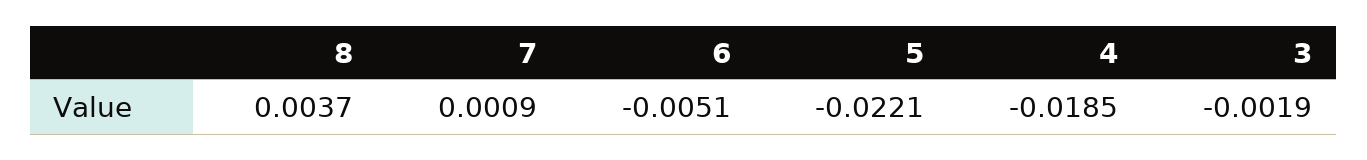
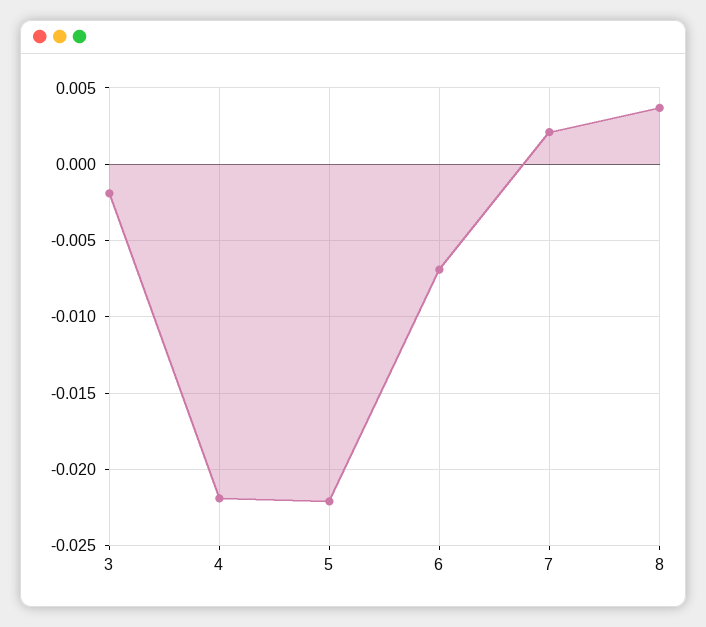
7: 0.0009 -> 0.002
6: -0.0051 -> -0.007
4: -0.0185 -> -0.022

